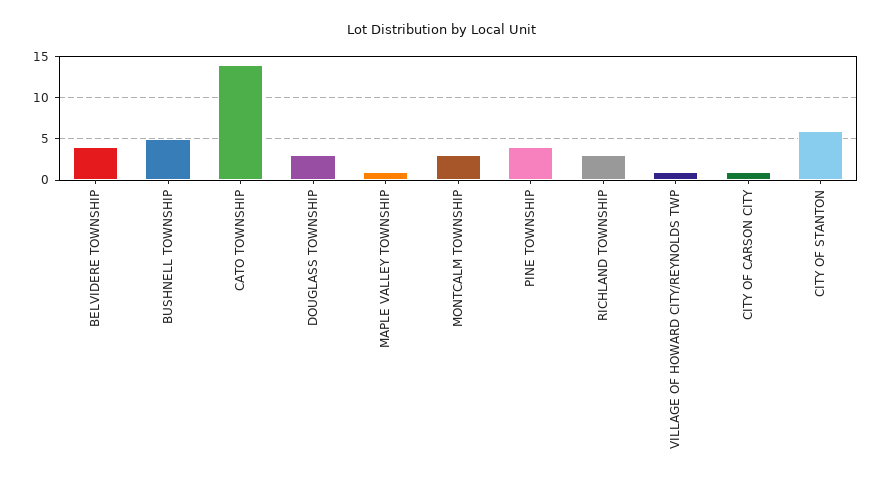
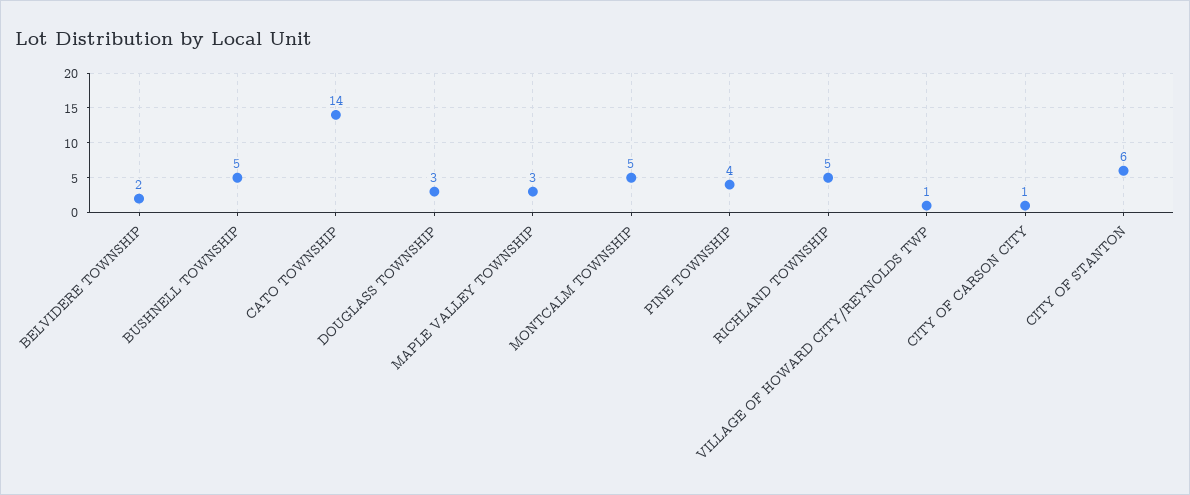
BELVIDERE TOWNSHIP: 4 -> 2
MAPLE VALLEY TOWNSHIP: 1 -> 3
MONTCALM TOWNSHIP: 3 -> 5
RICHLAND TOWNSHIP: 3 -> 5

